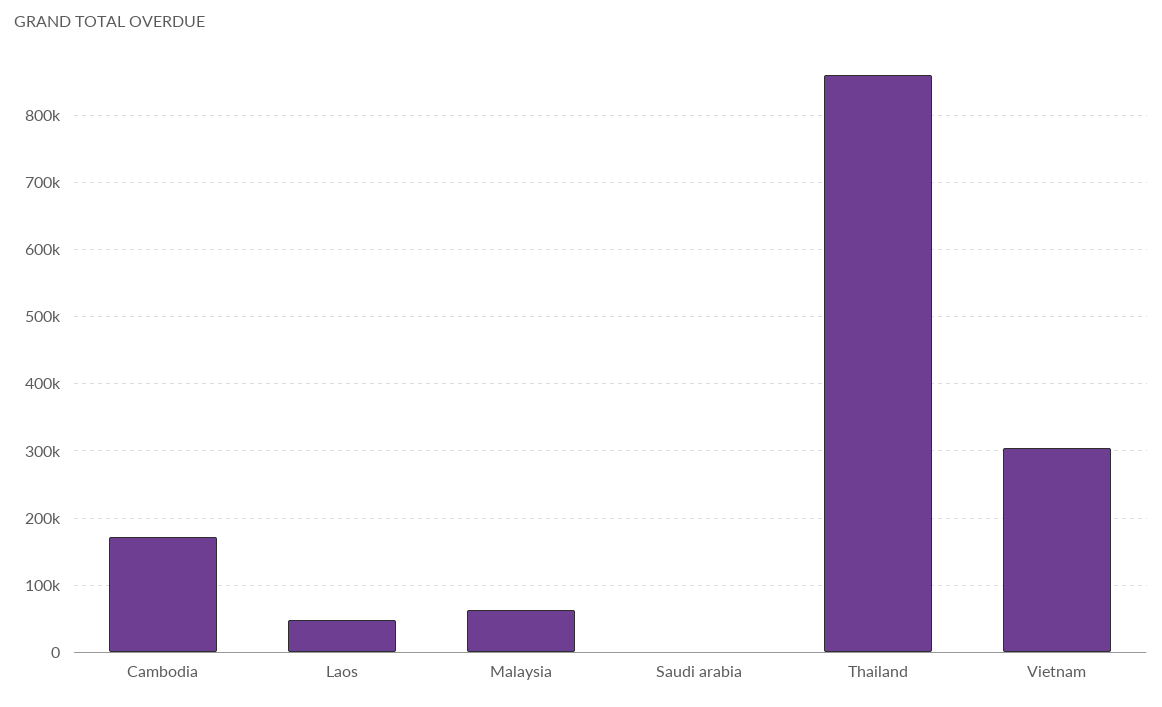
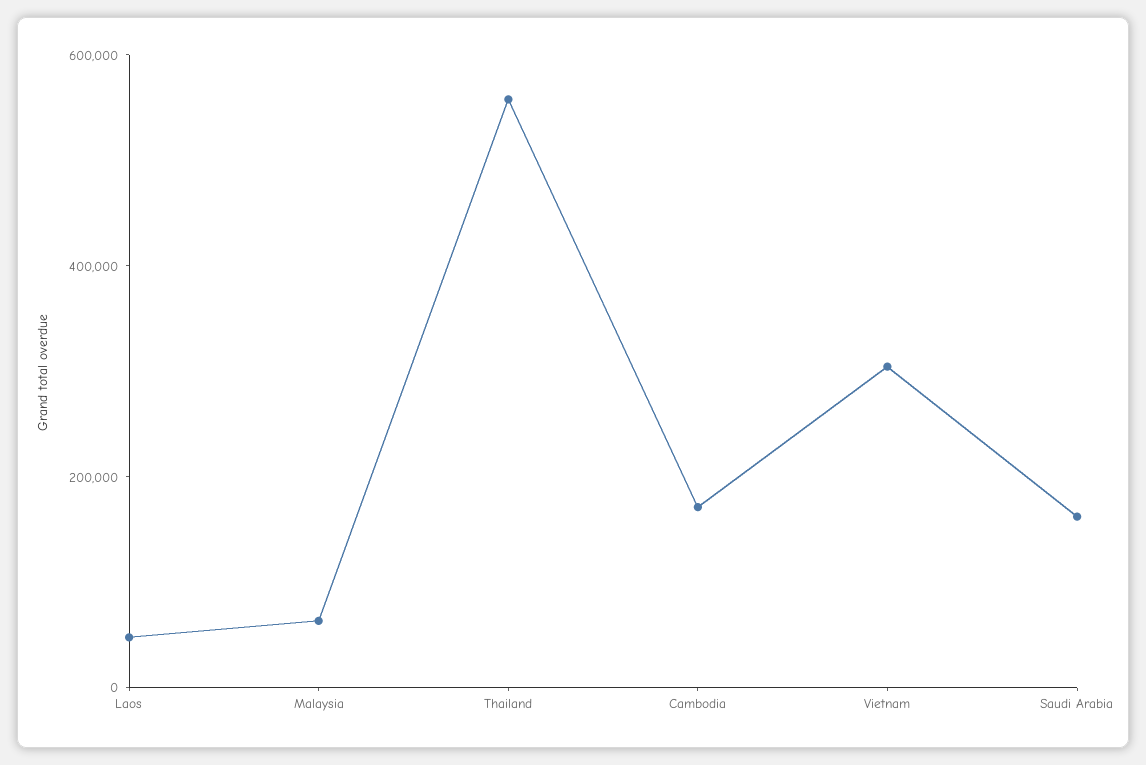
Saudi arabia: 0 -> 150000
Thailand: 860000 -> 550000

